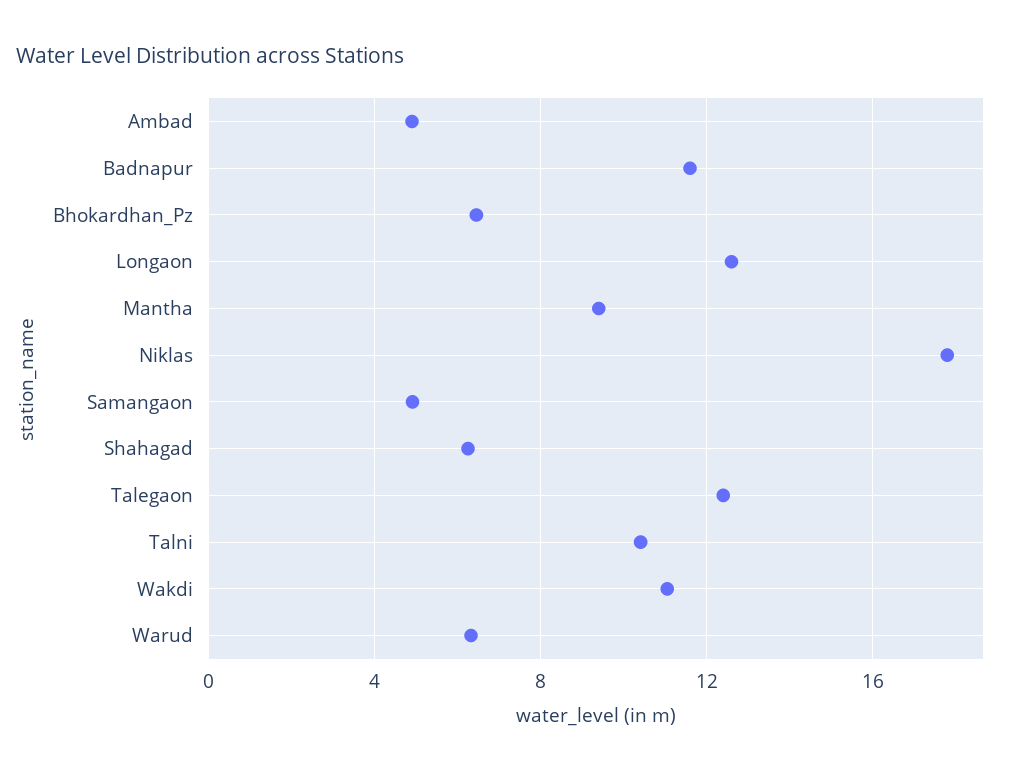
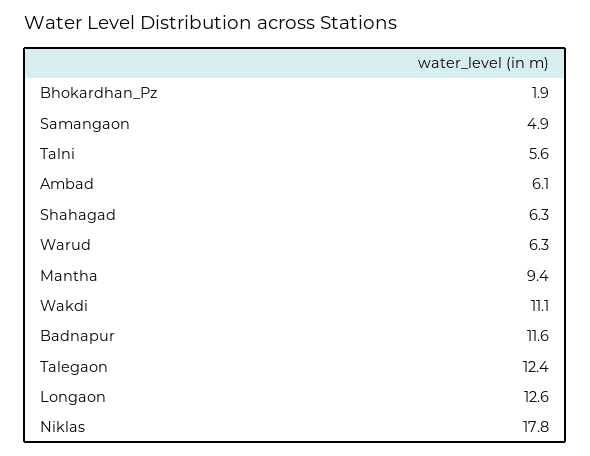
Ambad: 5 -> 6.1
Bhokardhan_Pz: 6.5 -> 1.9
Talni: 10.5 -> 5.6

